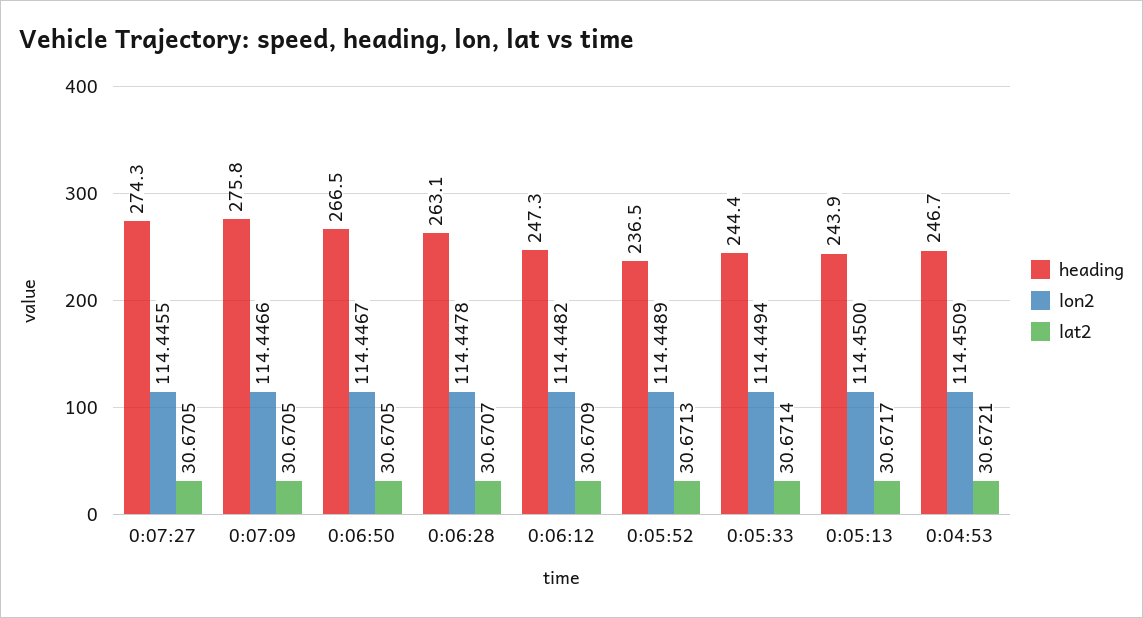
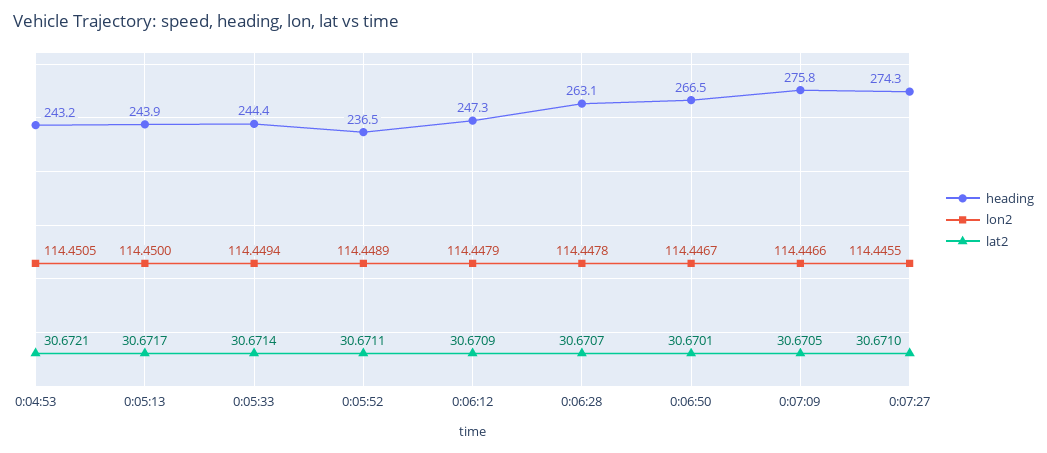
lat2, 0:07:27: 30.6705 -> 30.671
lat2, 0:06:50: 30.6705 -> 30.6701
lon2, 0:06:12: 114.4482 -> 114.4479
lat2, 0:05:52: 30.6713 -> 30.6711
heading, 0:04:53: 246.7 -> 243.2
lon2, 0:04:53: 114.4509 -> 114.4505

